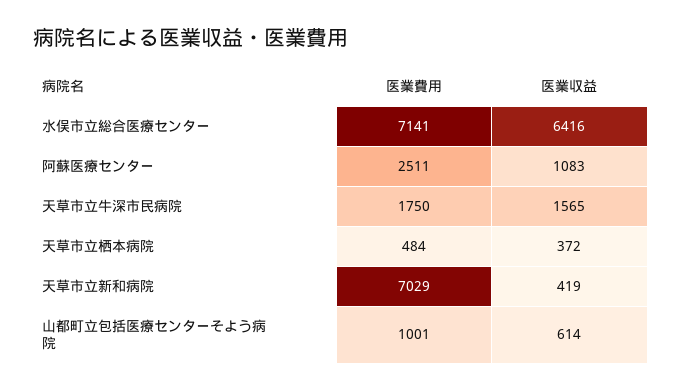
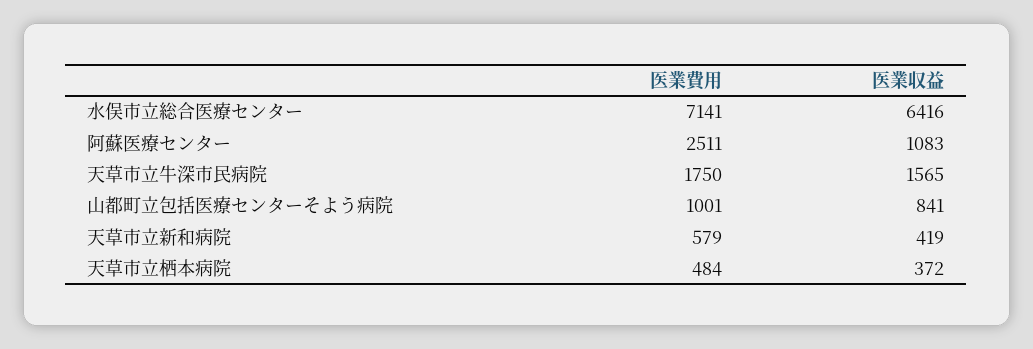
医業費用, 天草市立新和病院: 7029 -> 579
医業収益, 山都町立包括医療センターそよう病院: 614 -> 841

